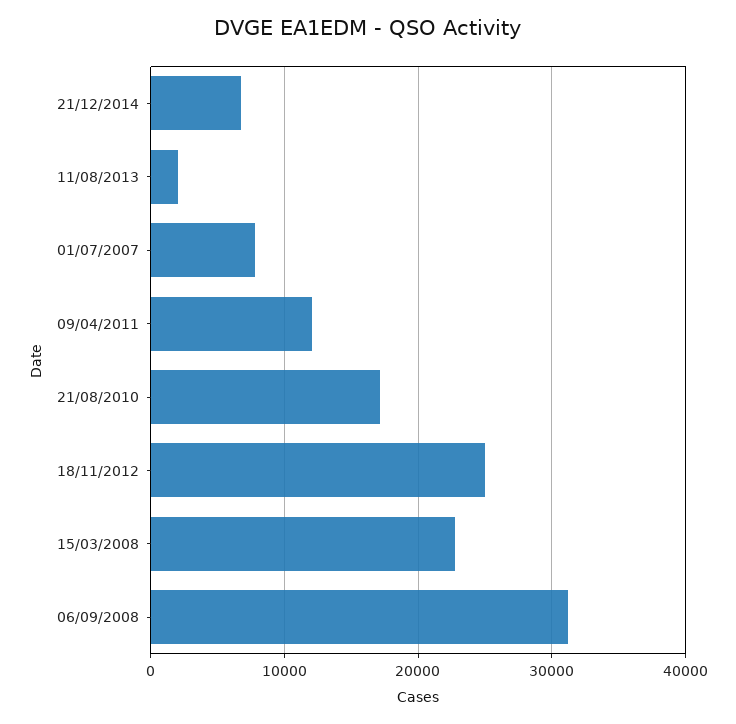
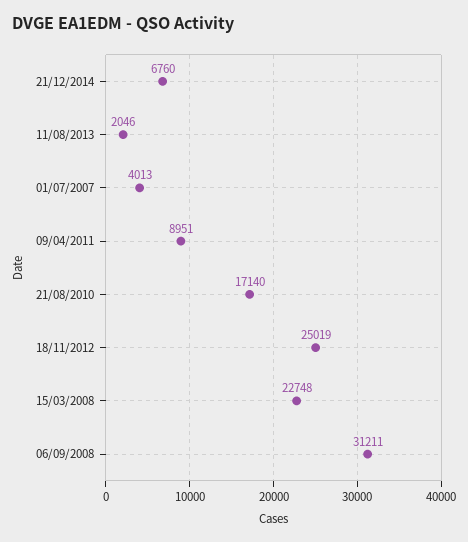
01/07/2007: 8000 -> 4013
09/04/2011: 12000 -> 8951

